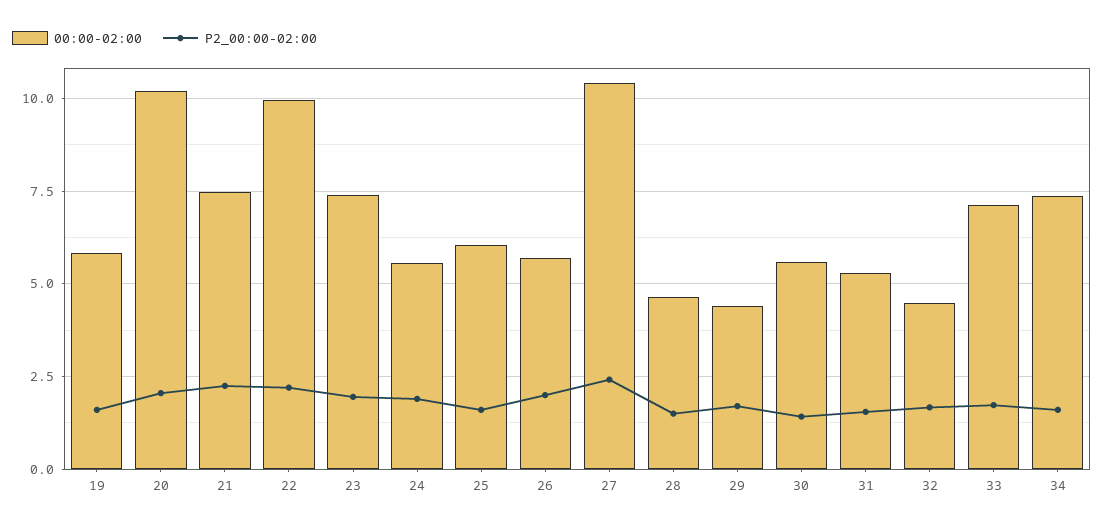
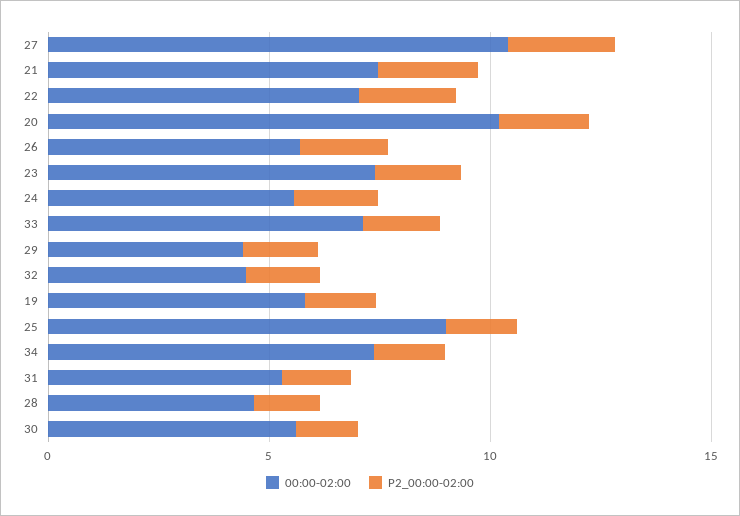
00:00-02:00, 22: 10 -> 7
00:00-02:00, 25: 6 -> 9

